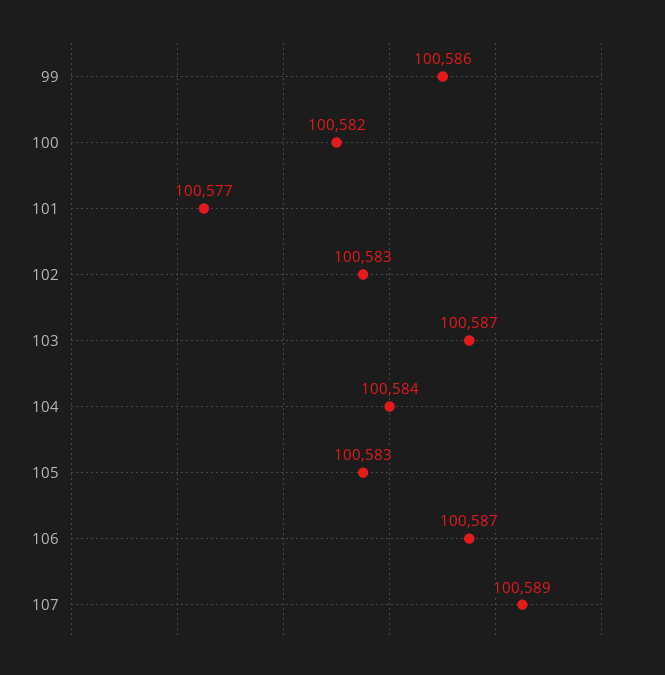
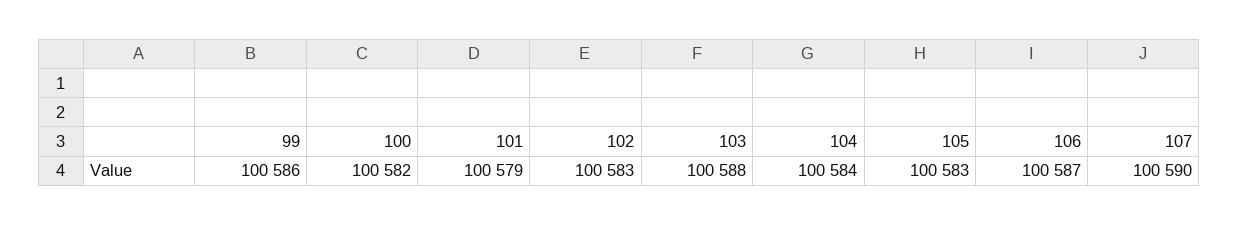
101: 100577 -> 100579
103: 100587 -> 100588
107: 100589 -> 100590

